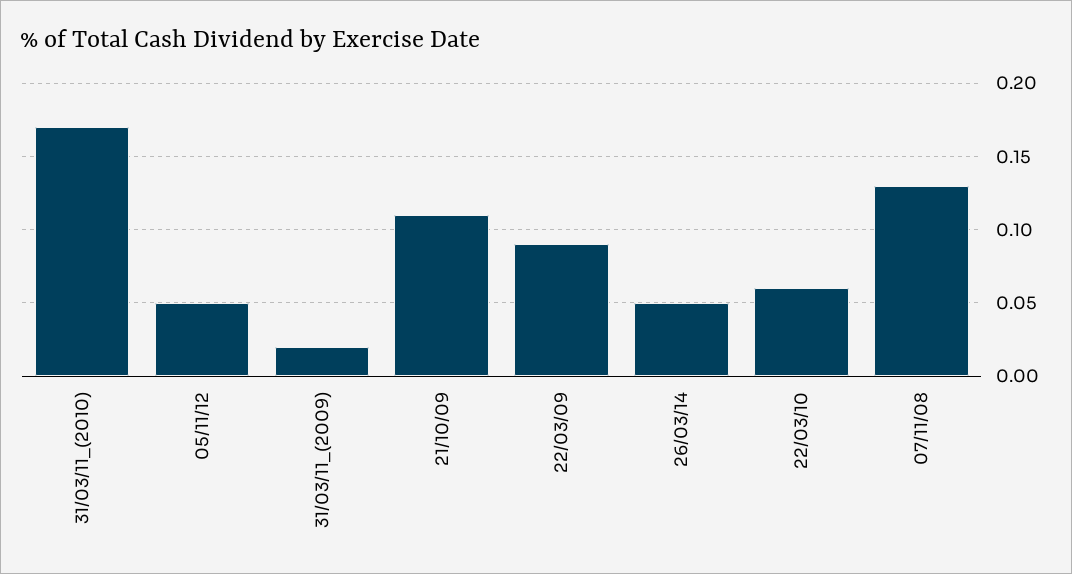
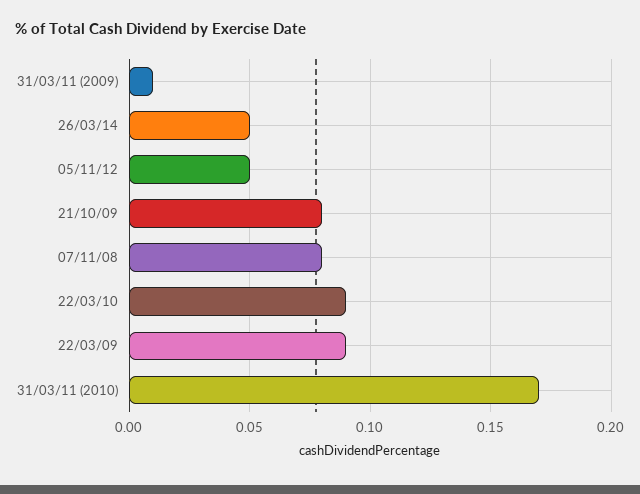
31/03/11_(2009): 0.02 -> 0.01
21/10/09: 0.11 -> 0.08
22/03/10: 0.06 -> 0.09
07/11/08: 0.13 -> 0.08

